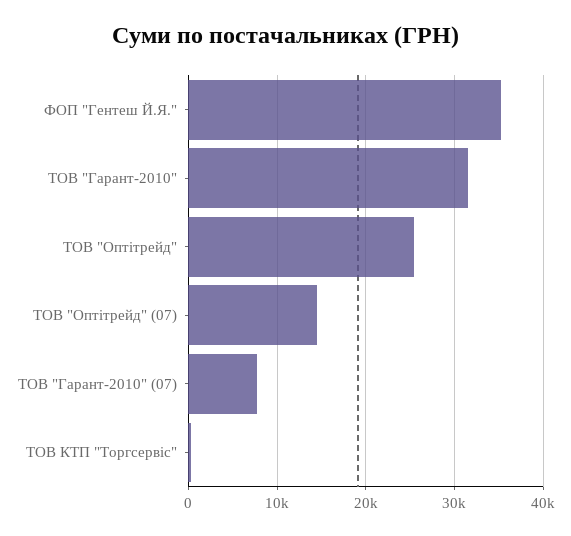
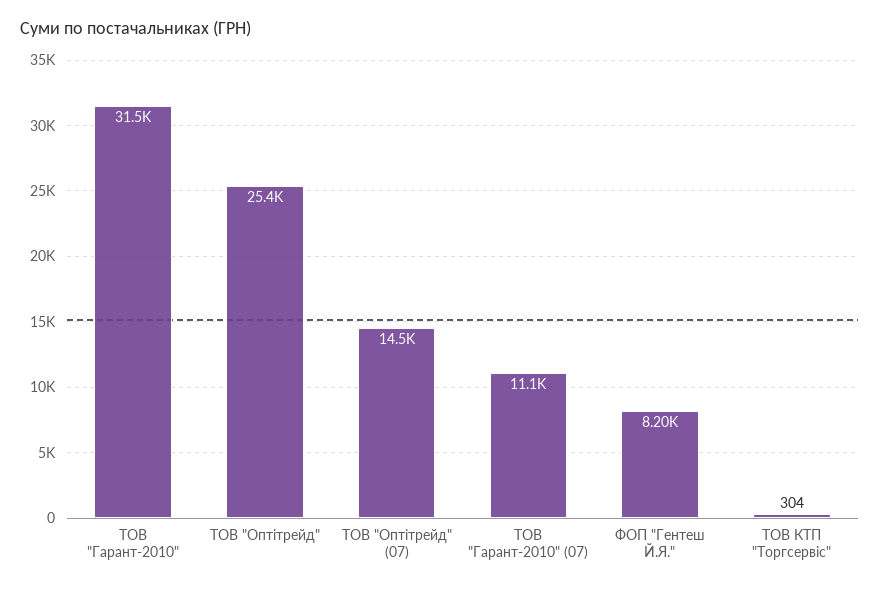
ФОП "Гентеш Й.Я.": 35000 -> 8200
ТОВ "Гарант-2010" (07): 8000 -> 11100

